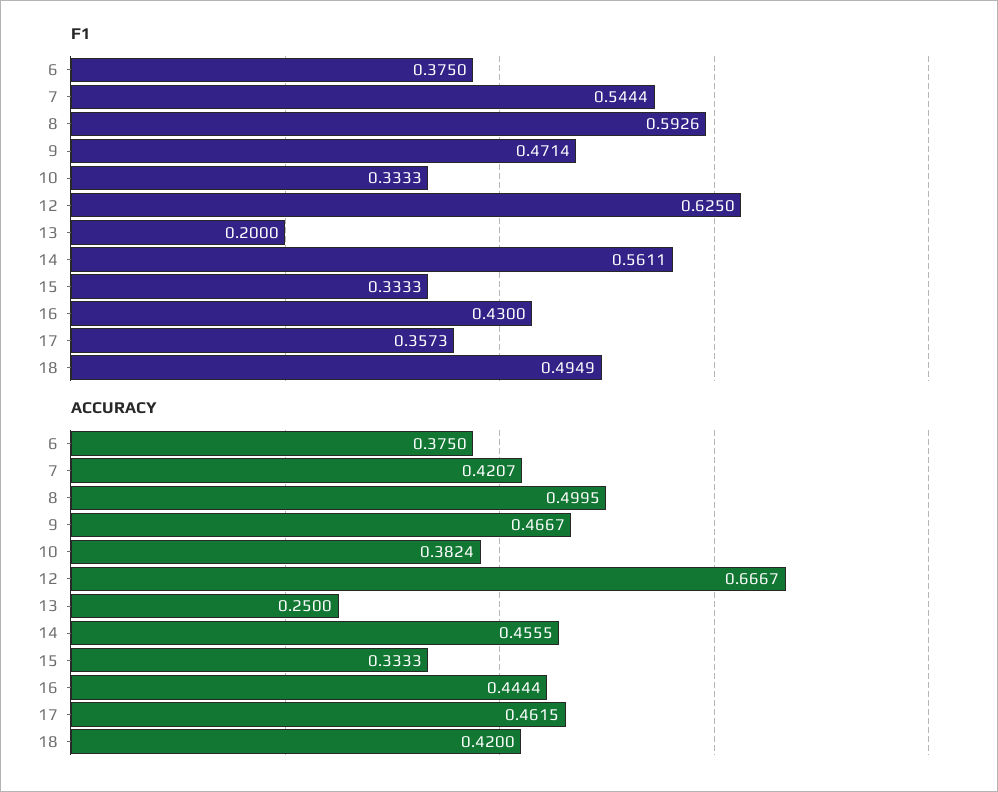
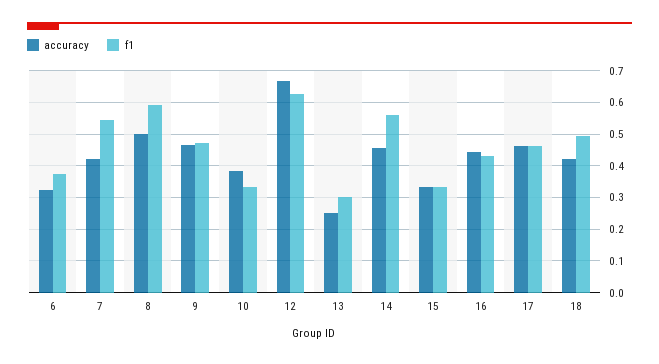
F1, 13: 0.2 -> 0.3
F1, 17: 0.3573 -> 0.46
ACCURACY, 6: 0.375 -> 0.32

